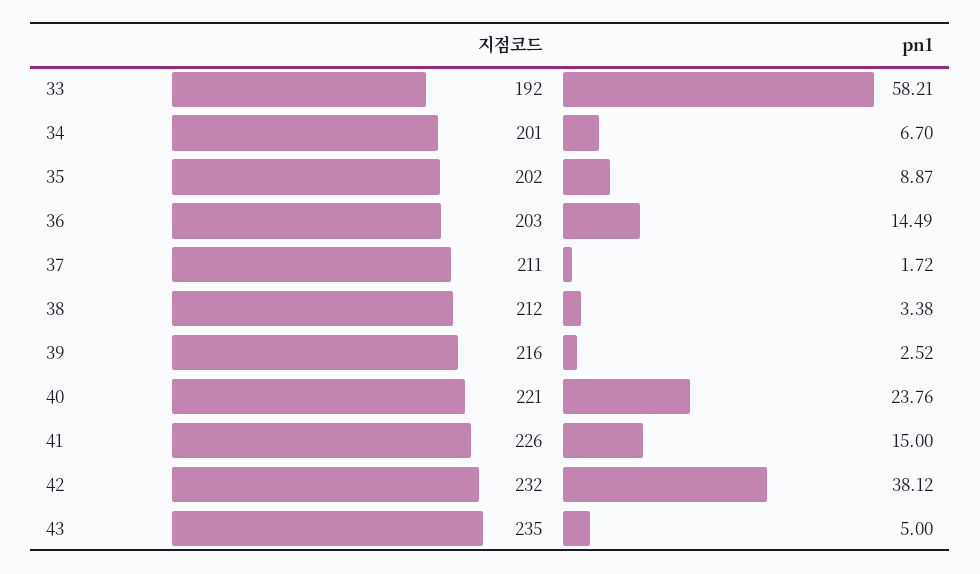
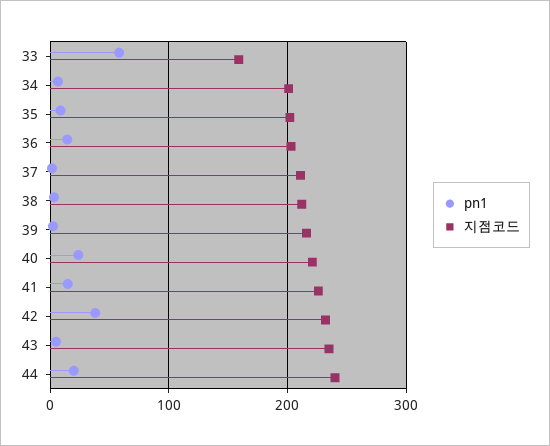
지점코드, 33: 192 -> 160
pn1, 44: none -> 20
지점코드, 44: none -> 240

